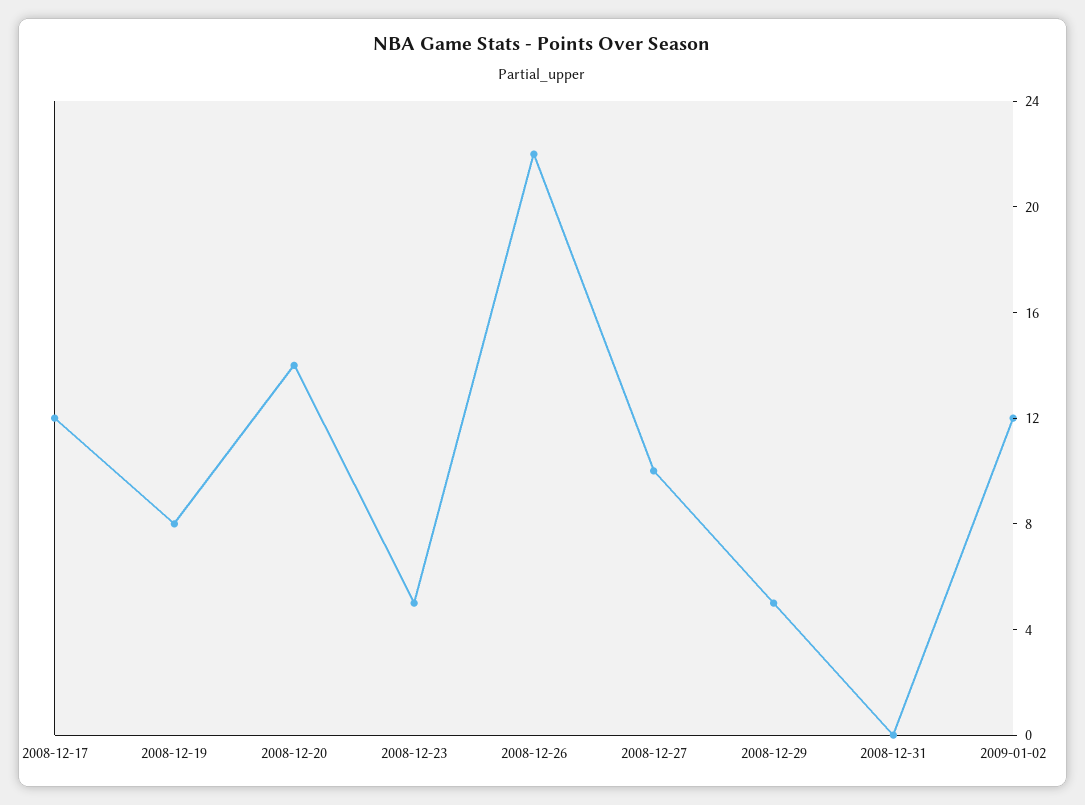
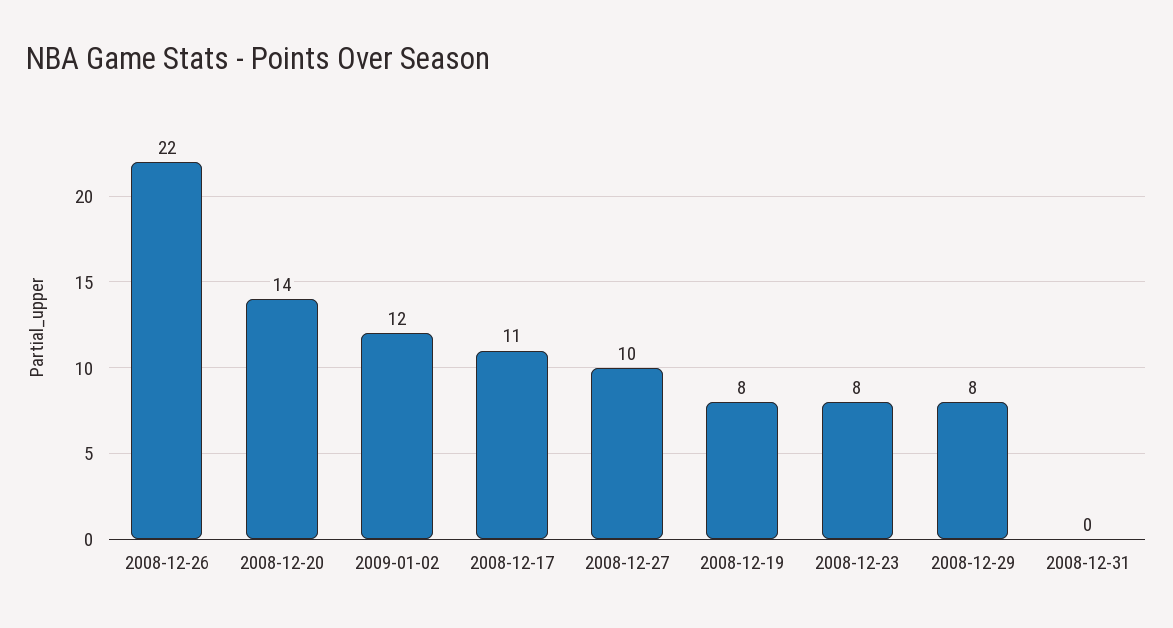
2008-12-17: 12 -> 11
2008-12-23: 5 -> 8
2008-12-29: 5 -> 8

